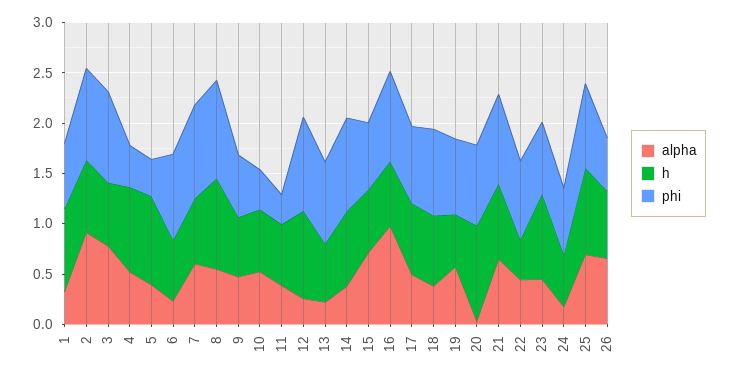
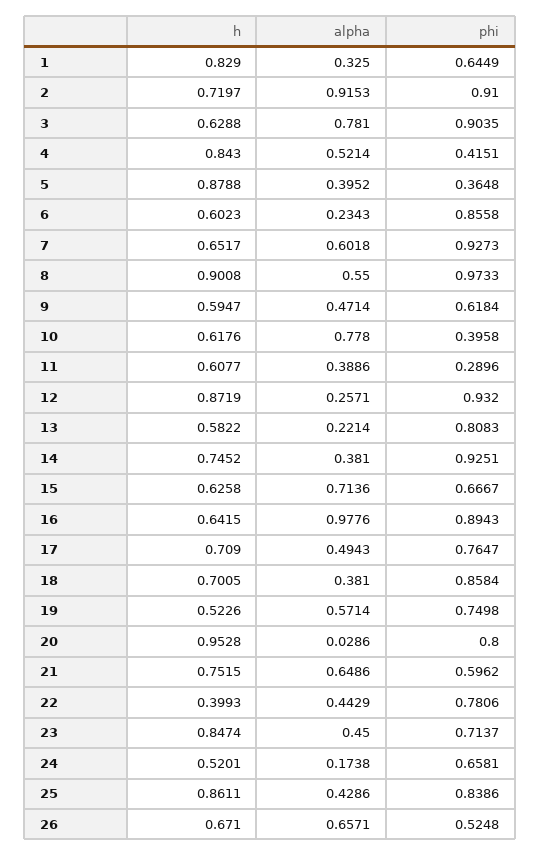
alpha, 10: 0.5 -> 0.778
phi, 21: 0.9 -> 0.5962
alpha, 25: 0.7 -> 0.4286

